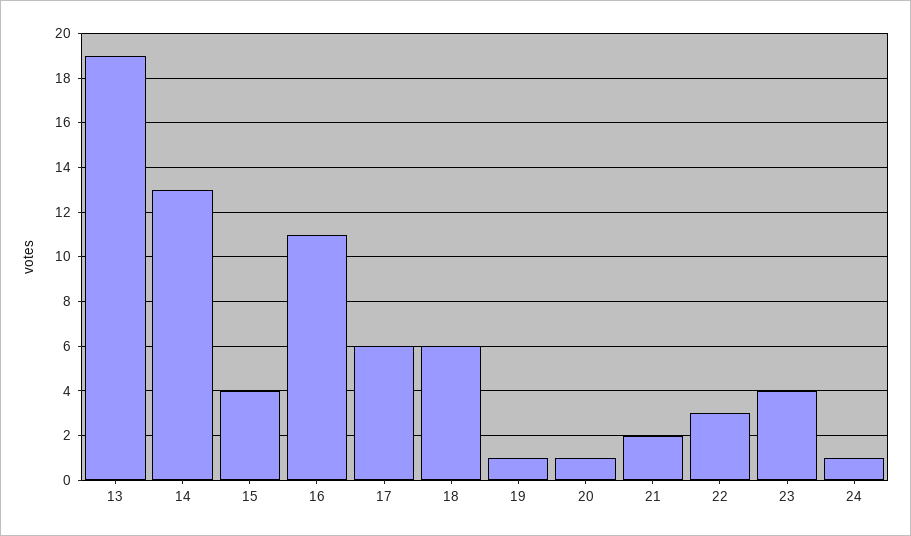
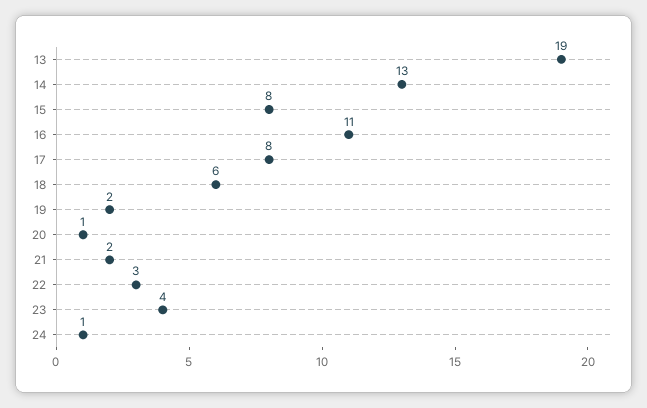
15: 4 -> 8
17: 6 -> 8
19: 1 -> 2

